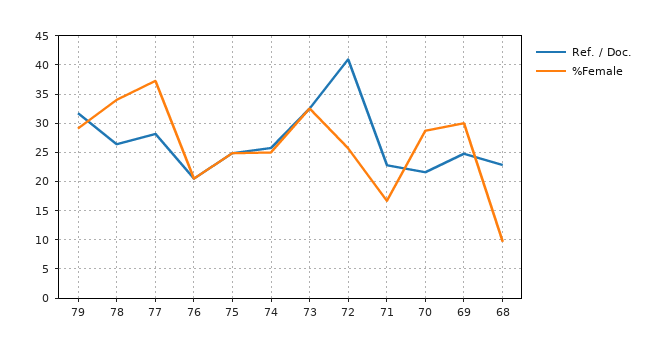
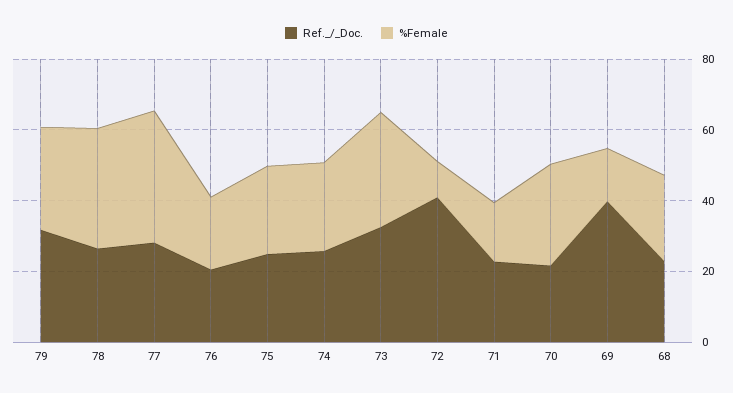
%Female, 72: 25 -> 10
Ref. / Doc., 69: 25 -> 40
%Female, 69: 30 -> 15
%Female, 68: 10 -> 25

